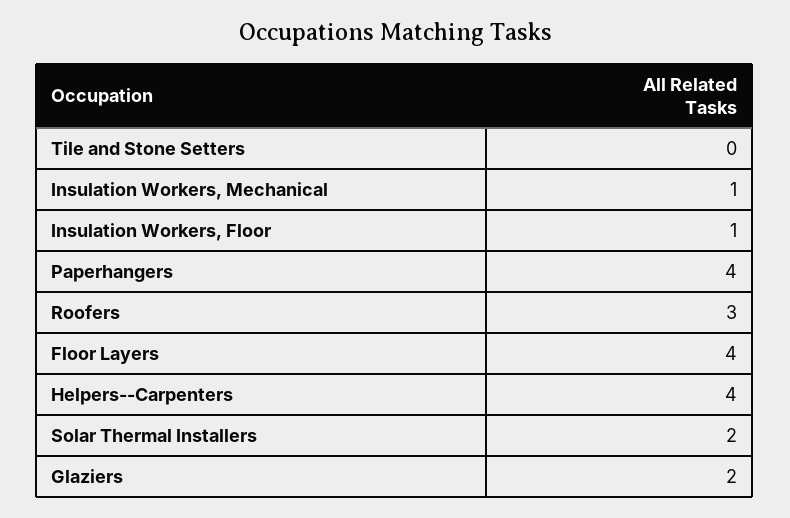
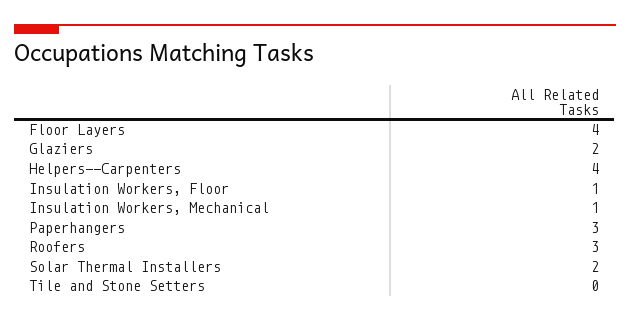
Paperhangers: 4 -> 3

